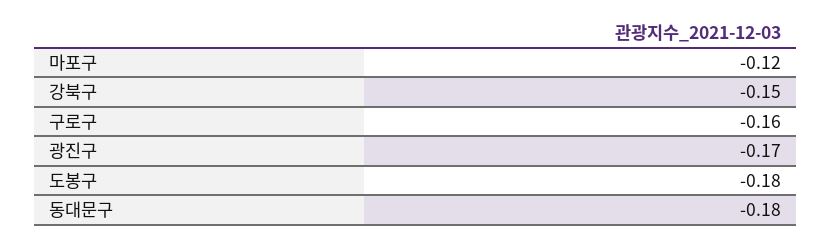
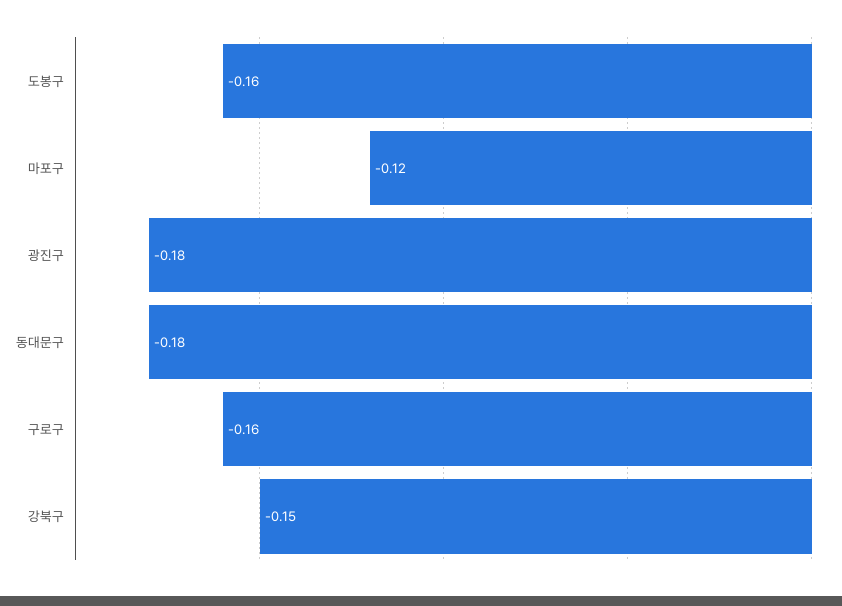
광진구: -0.17 -> -0.18
도봉구: -0.18 -> -0.16

